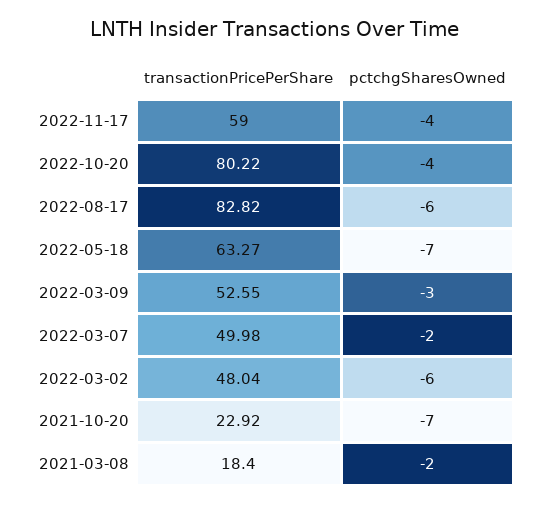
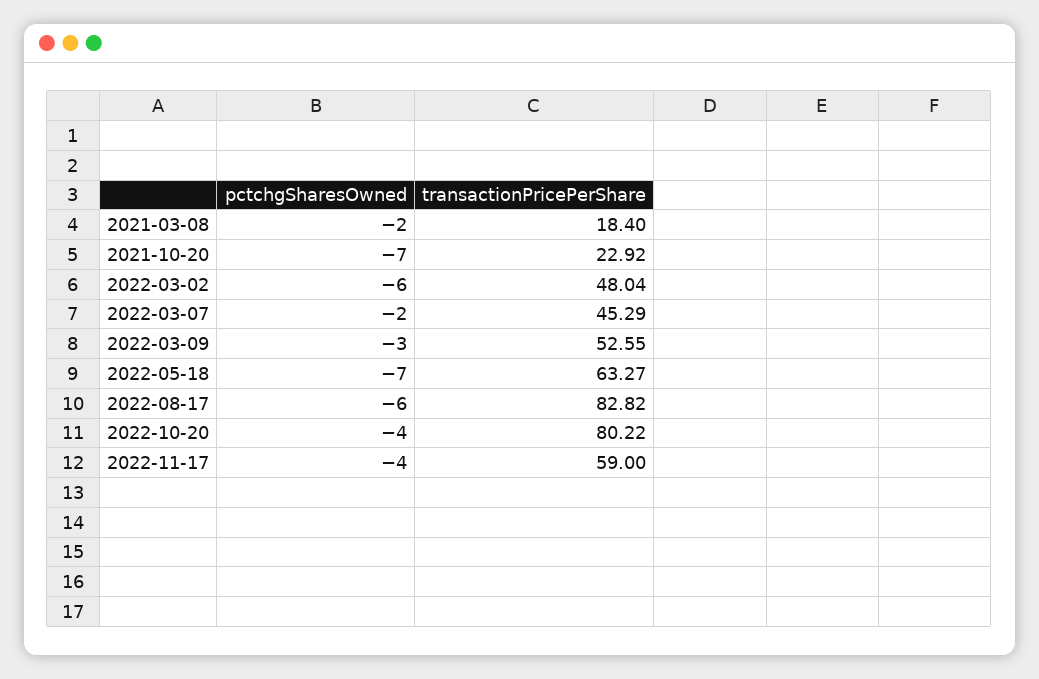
transactionPricePerShare, 2022-03-07: 49.98 -> 45.29

